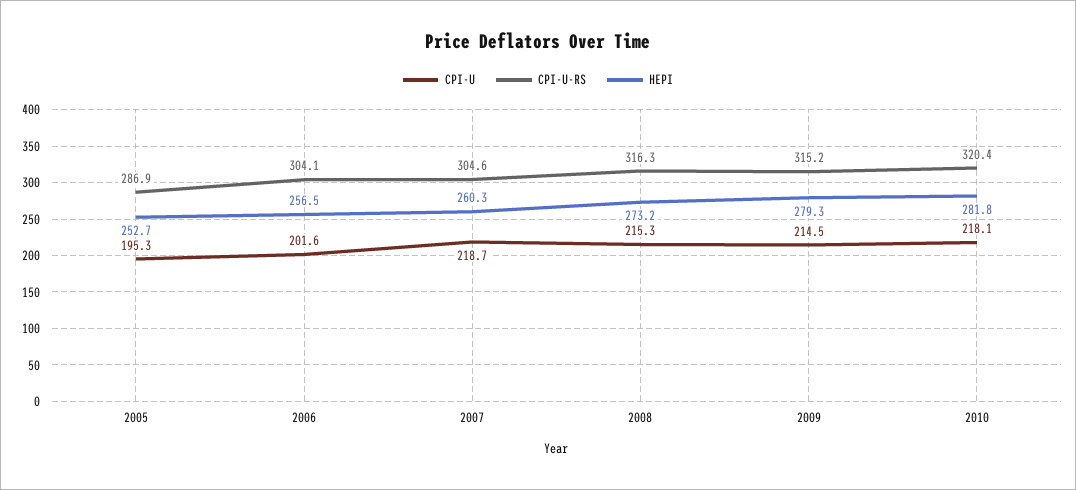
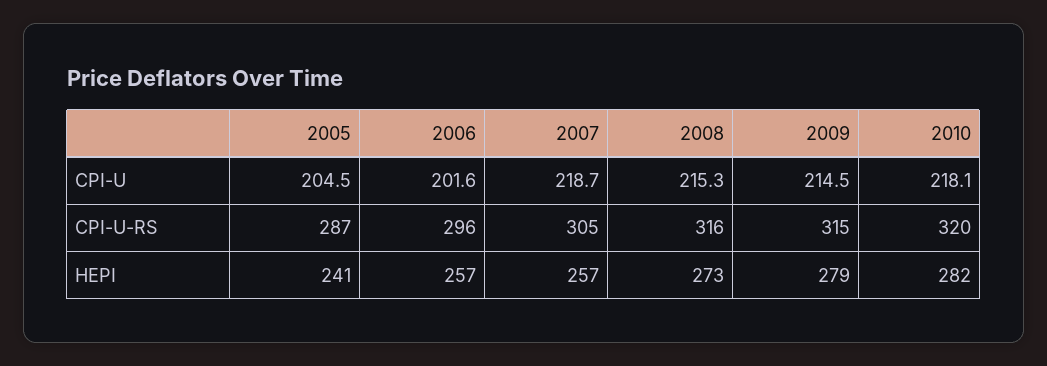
CPI-U, 2005: 195.3 -> 204.5
HEPI, 2005: 252.7 -> 241
CPI-U-RS, 2006: 304.1 -> 296
HEPI, 2007: 260.3 -> 257

